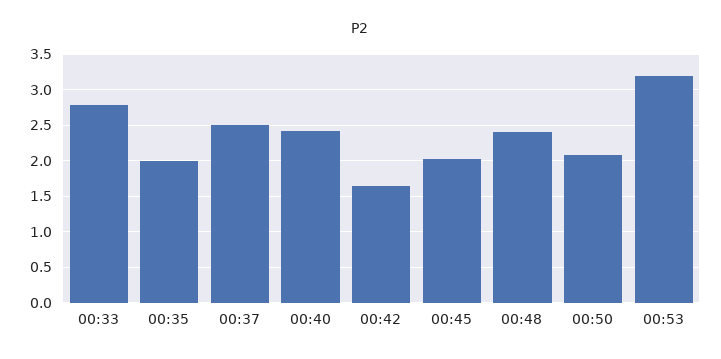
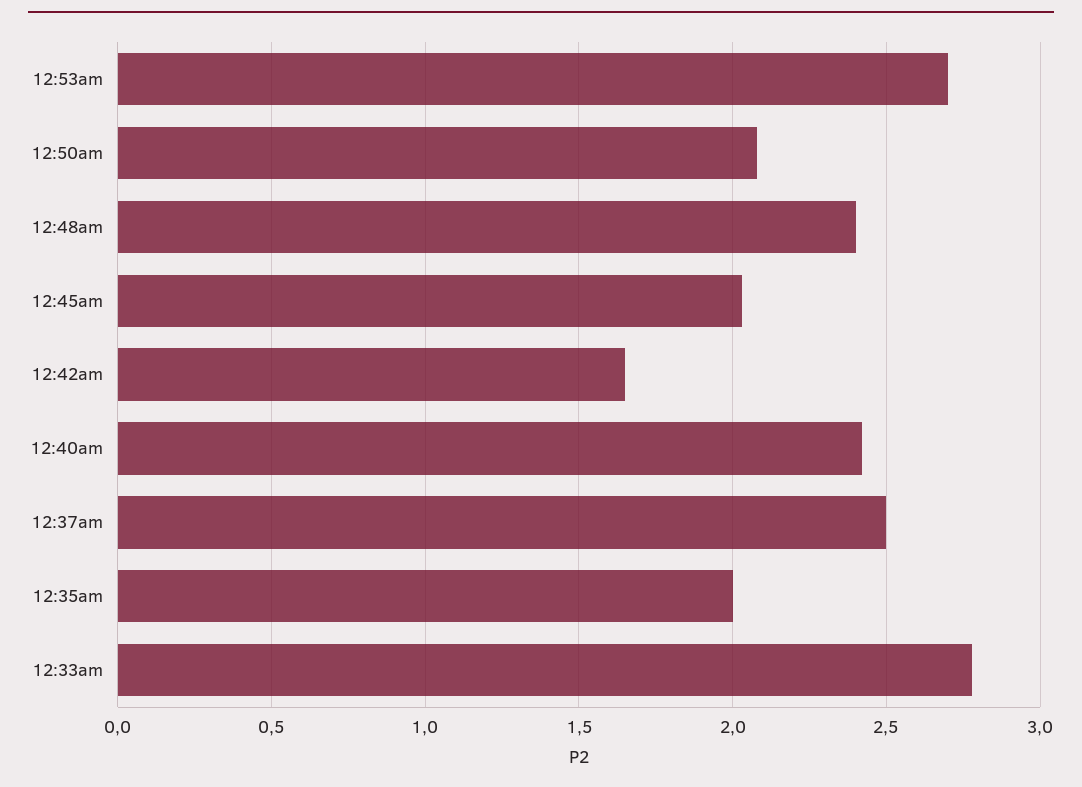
00:53: 3.2 -> 2.7

